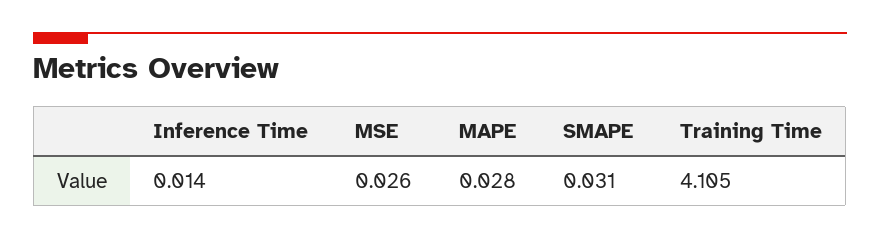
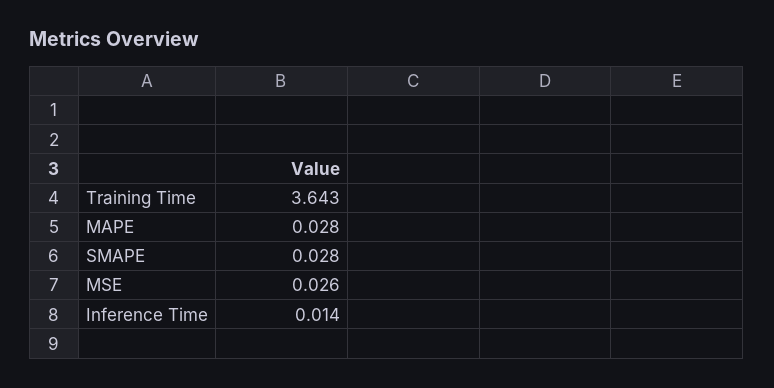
SMAPE: 0.031 -> 0.028
Training Time: 4.105 -> 3.643

